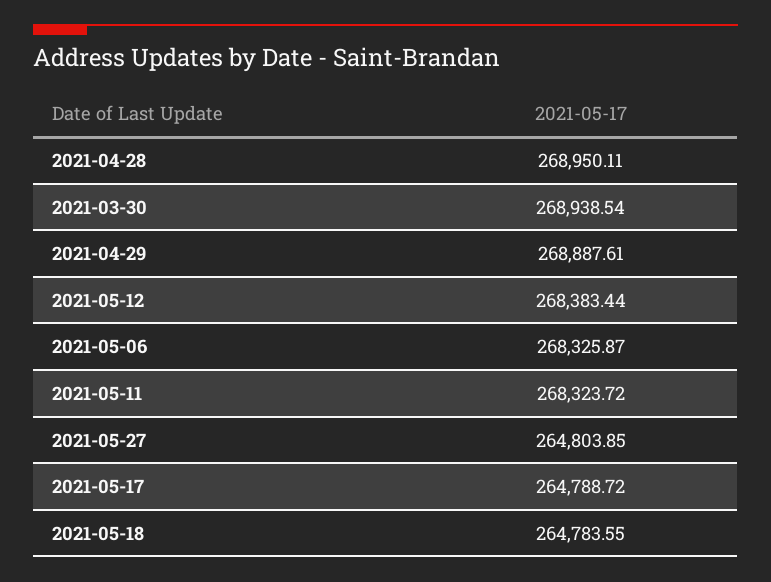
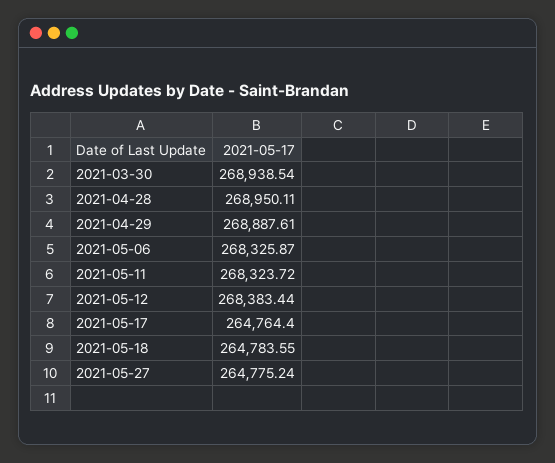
2021-05-27: 264803.85 -> 264775.24
2021-05-17: 264788.72 -> 264764.4

